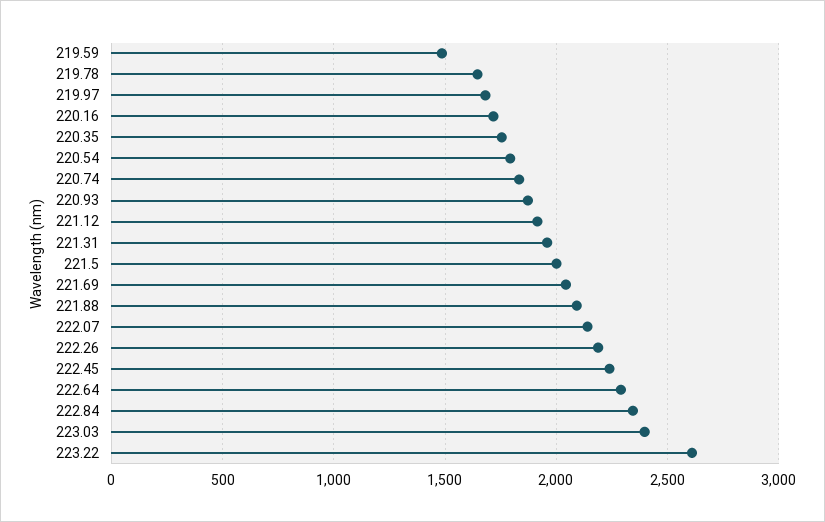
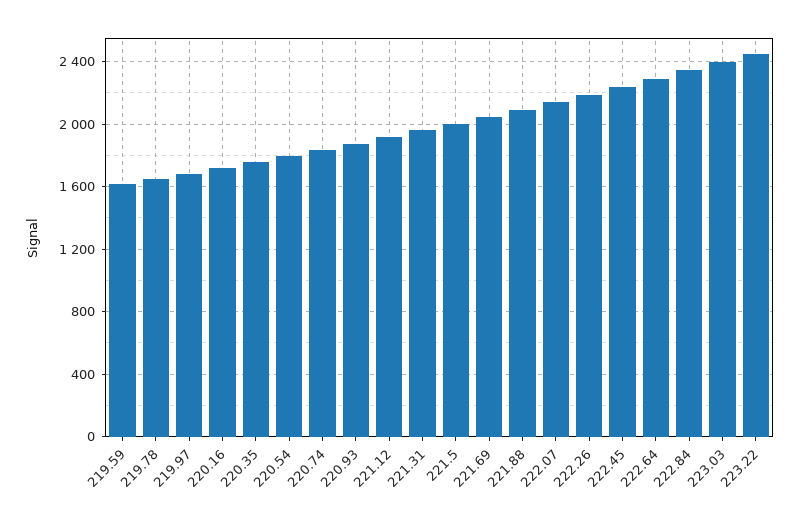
219.59: 1500 -> 1600
223.22: 2600 -> 2450

